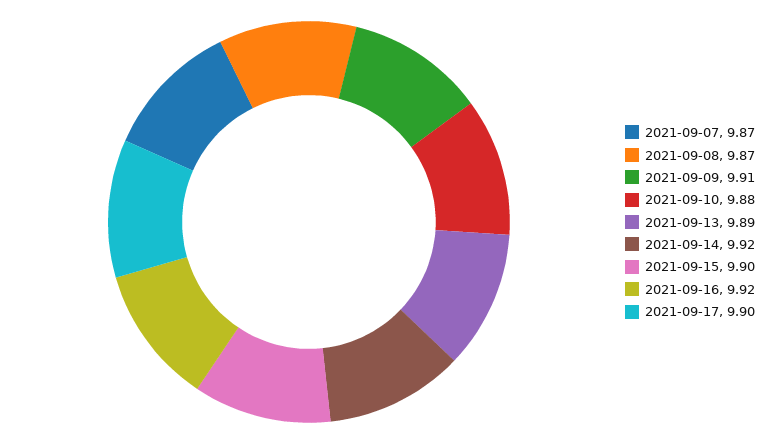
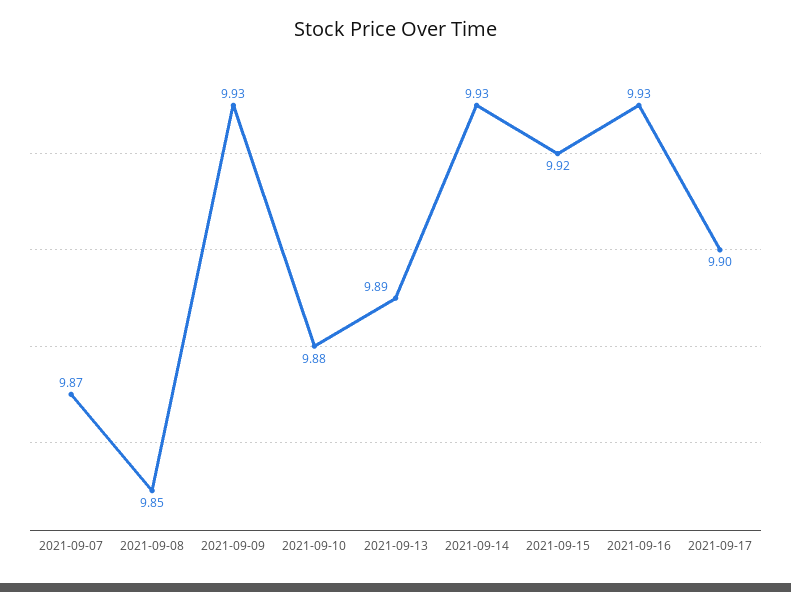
2021-09-08: 9.87 -> 9.85
2021-09-09: 9.91 -> 9.93
2021-09-14: 9.92 -> 9.93
2021-09-15: 9.9 -> 9.92
2021-09-16: 9.92 -> 9.93

